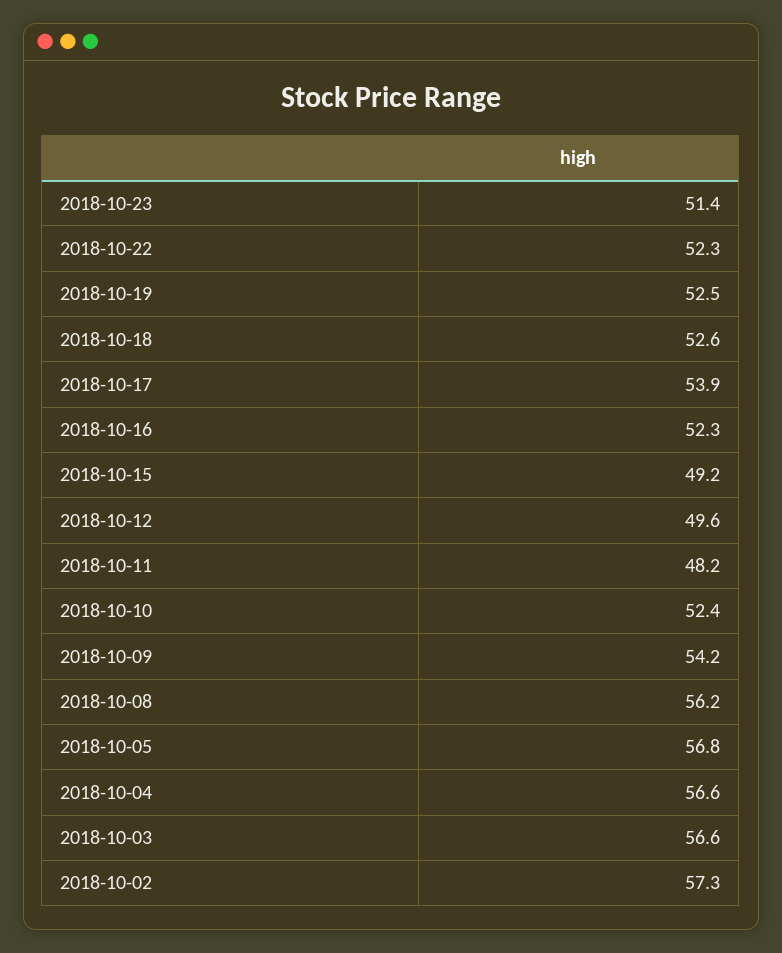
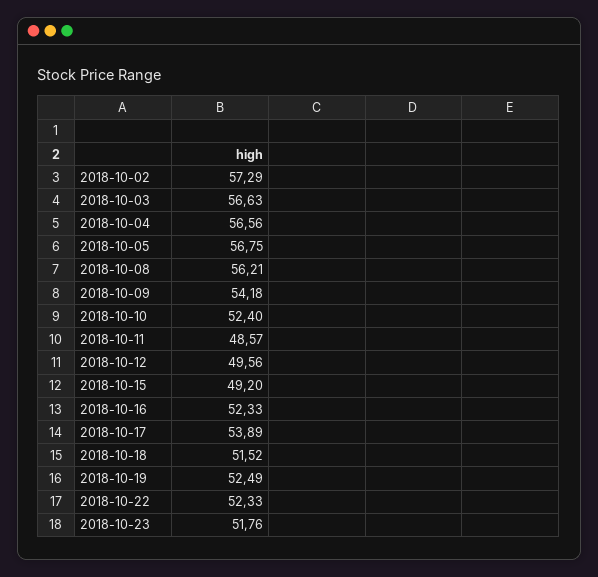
2018-10-23: 51.4 -> 51.76
2018-10-18: 52.6 -> 51.52
2018-10-11: 48.2 -> 48.57

